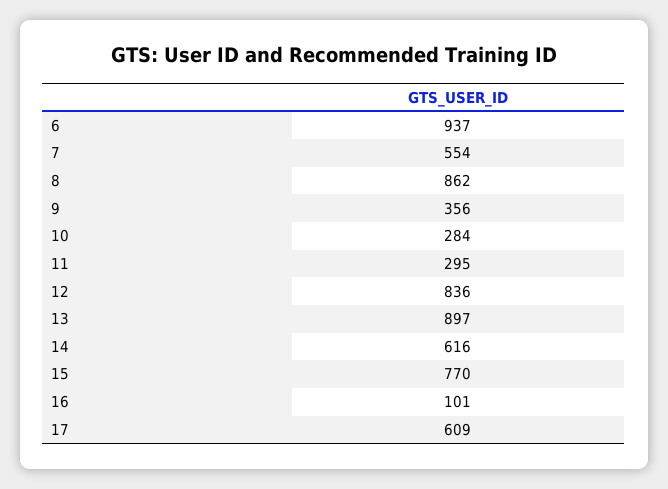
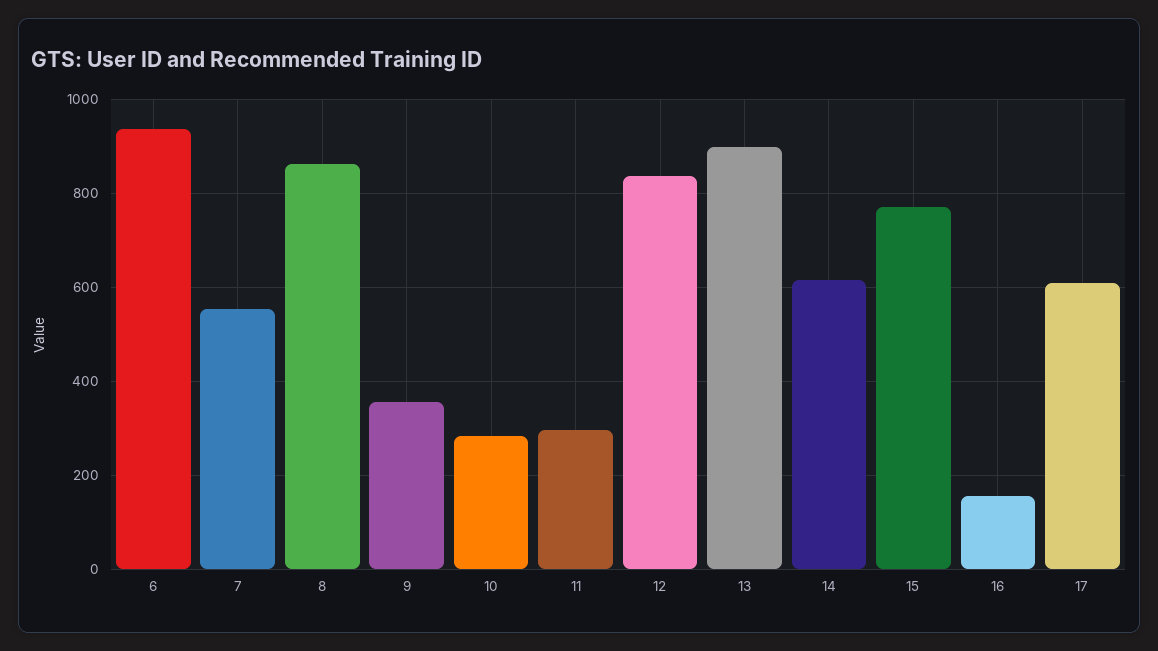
16: 101 -> 160

